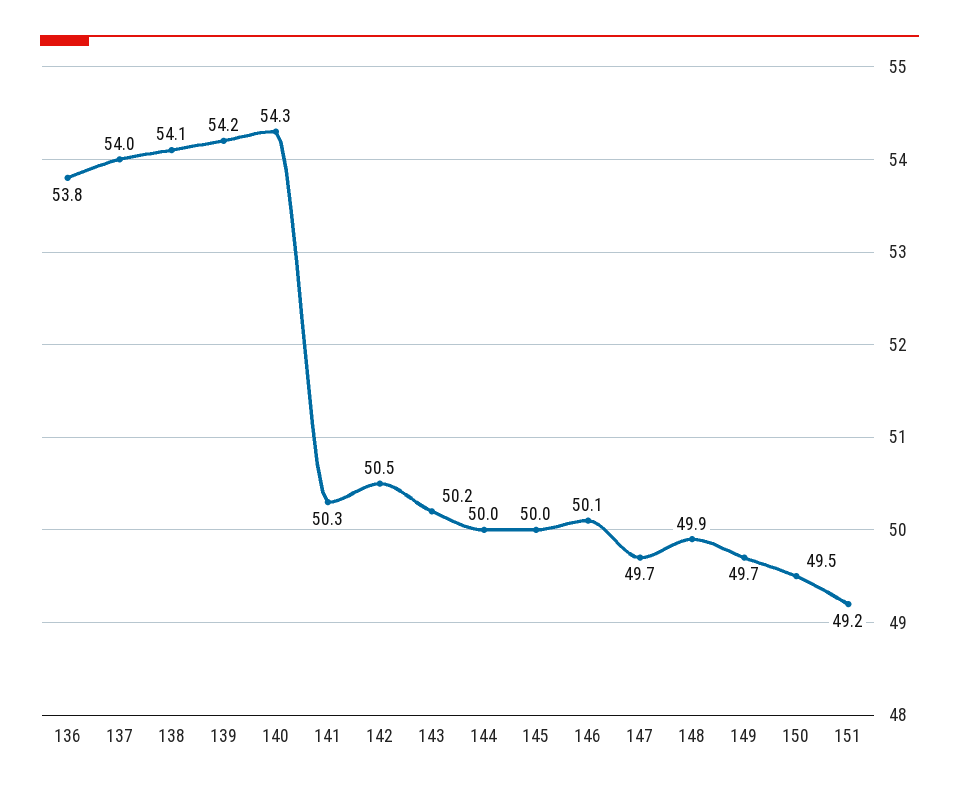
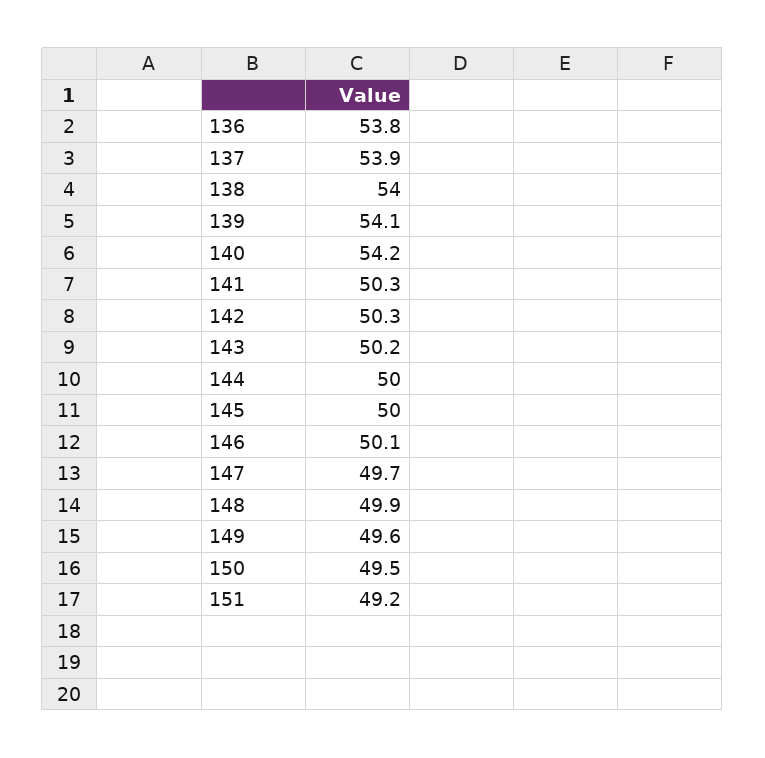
137: 54 -> 53.9
138: 54.1 -> 54
139: 54.2 -> 54.1
140: 54.3 -> 54.2
142: 50.5 -> 50.3
149: 49.7 -> 49.6

